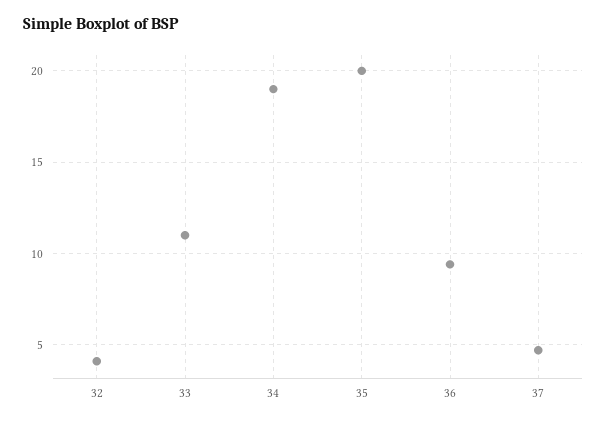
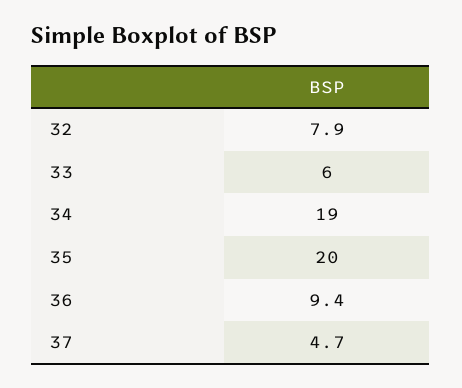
32: 4 -> 7.9
33: 11 -> 6

